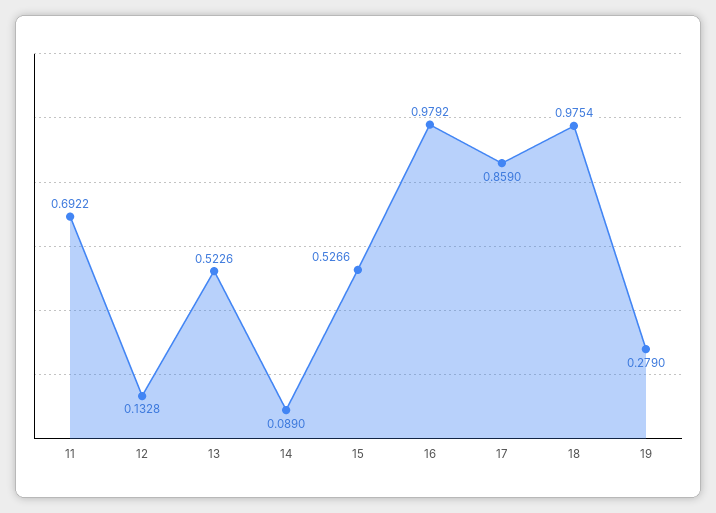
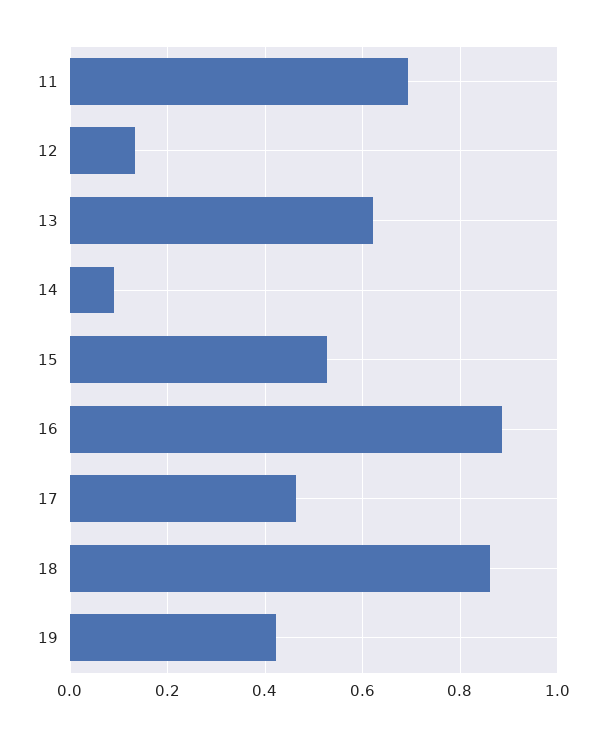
13: 0.5226 -> 0.62
16: 0.9792 -> 0.88
17: 0.859 -> 0.46
18: 0.9754 -> 0.86
19: 0.279 -> 0.42

